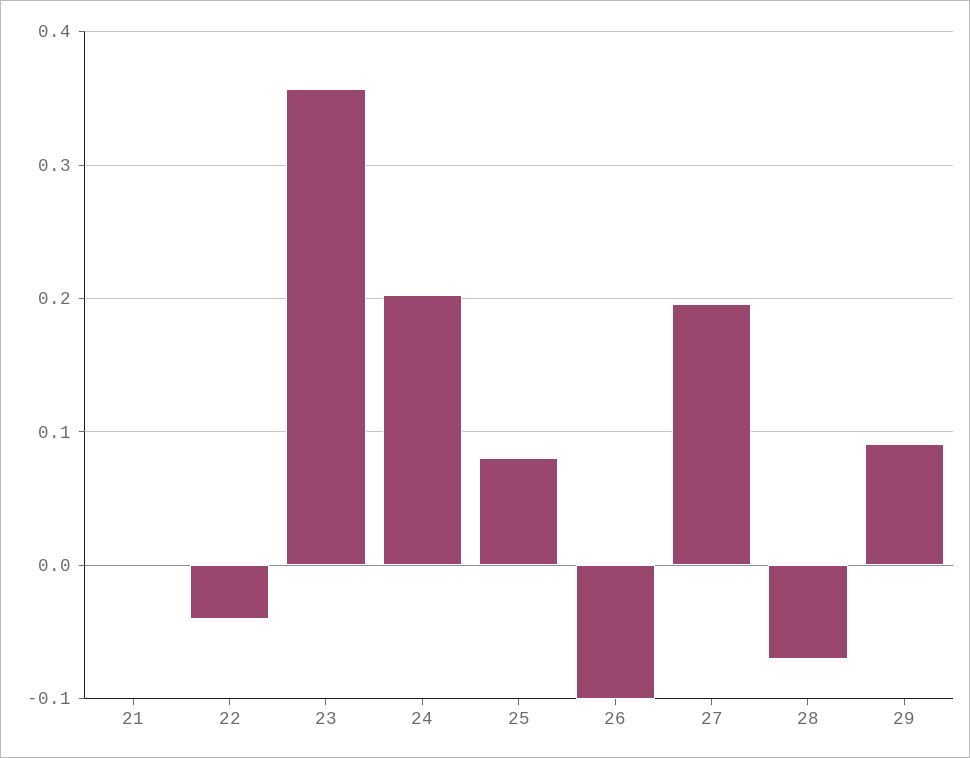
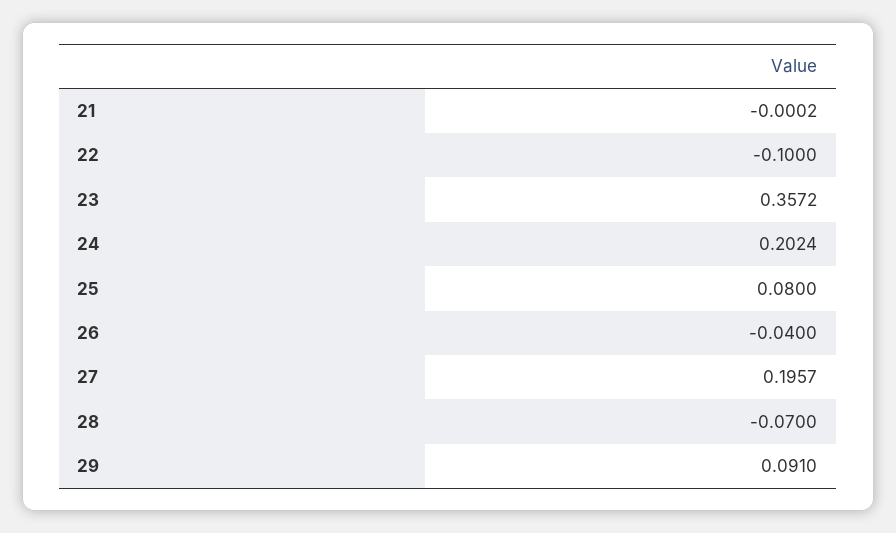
22: -0.04 -> -0.1
26: -0.1 -> -0.04

